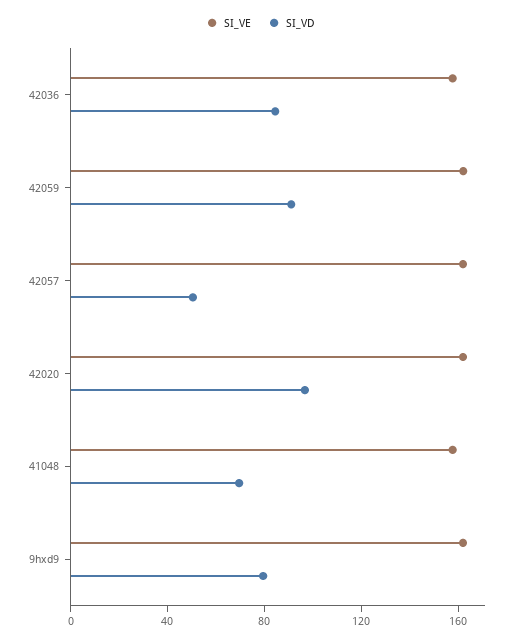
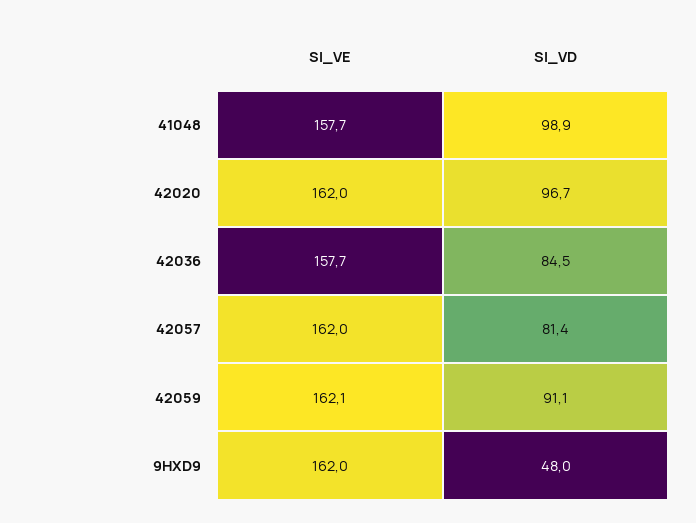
SI_VD, 42057: 50 -> 81.4
SI_VD, 41048: 70 -> 98.9
SI_VD, 9hxd9: 80 -> 48

